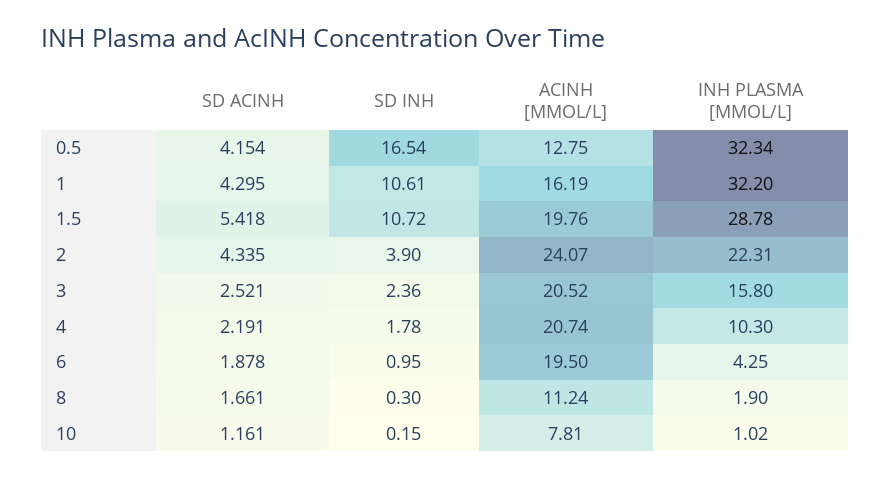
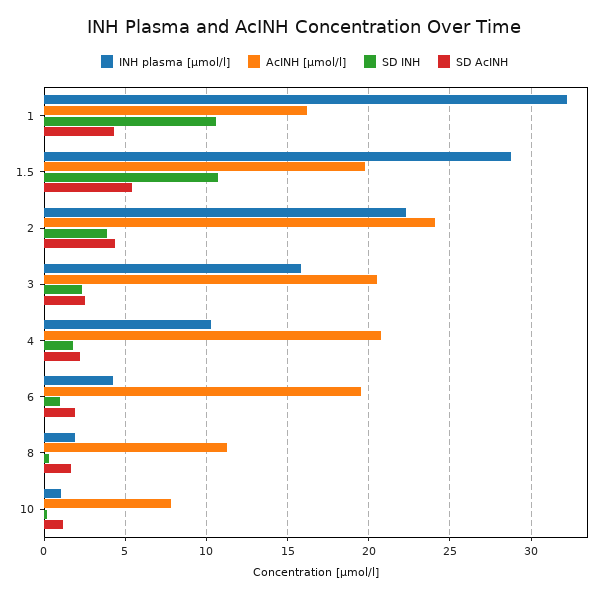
SD ACINH, 0.5: 4.154 -> none
SD INH, 0.5: 16.54 -> none
ACINH [ΜMOL/L], 0.5: 12.75 -> none
INH PLASMA [ΜMOL/L], 0.5: 32.34 -> none

